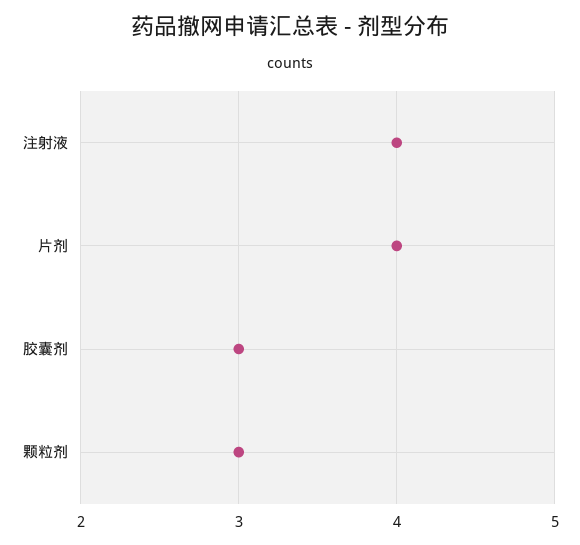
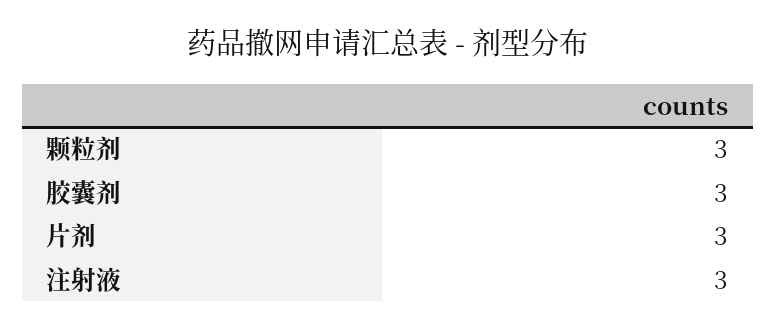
注射液: 4 -> 3
片剂: 4 -> 3

